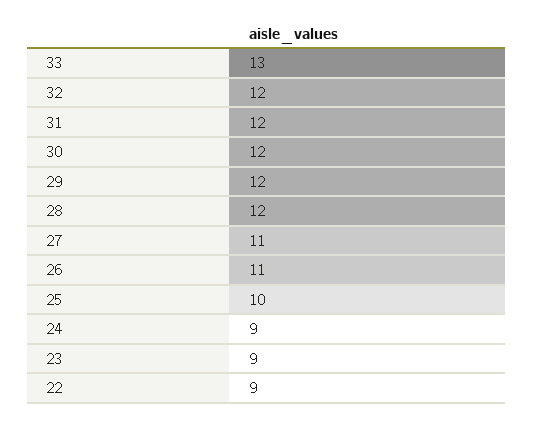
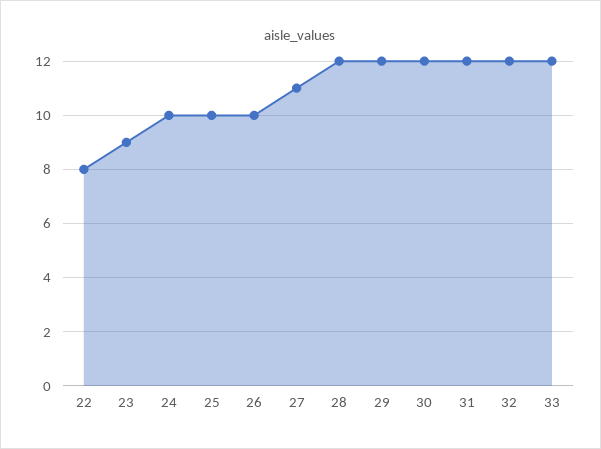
33: 13 -> 12
26: 11 -> 10
24: 9 -> 10
22: 9 -> 8

